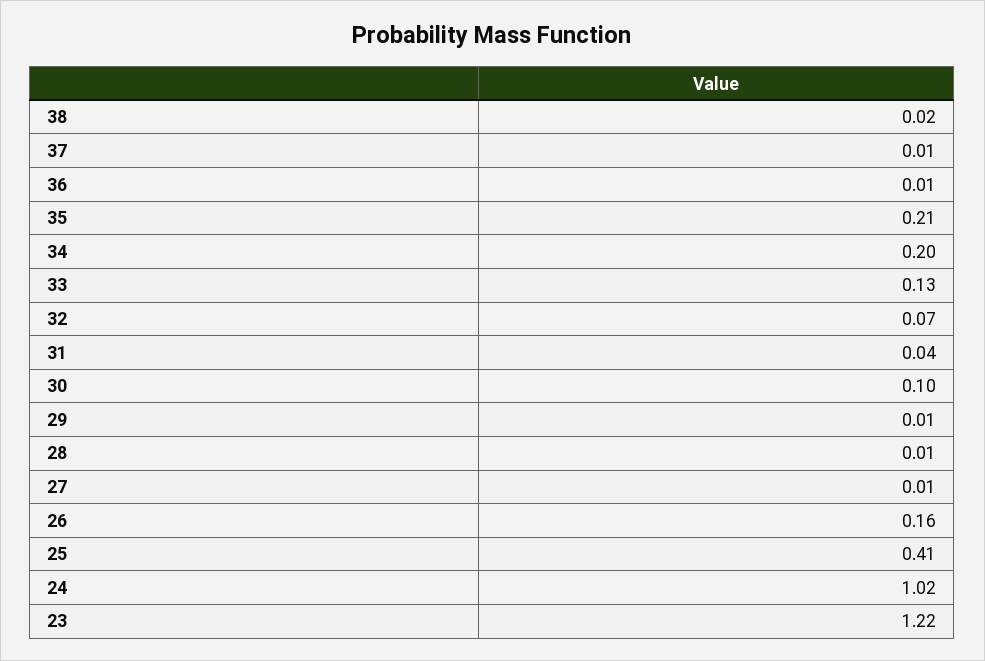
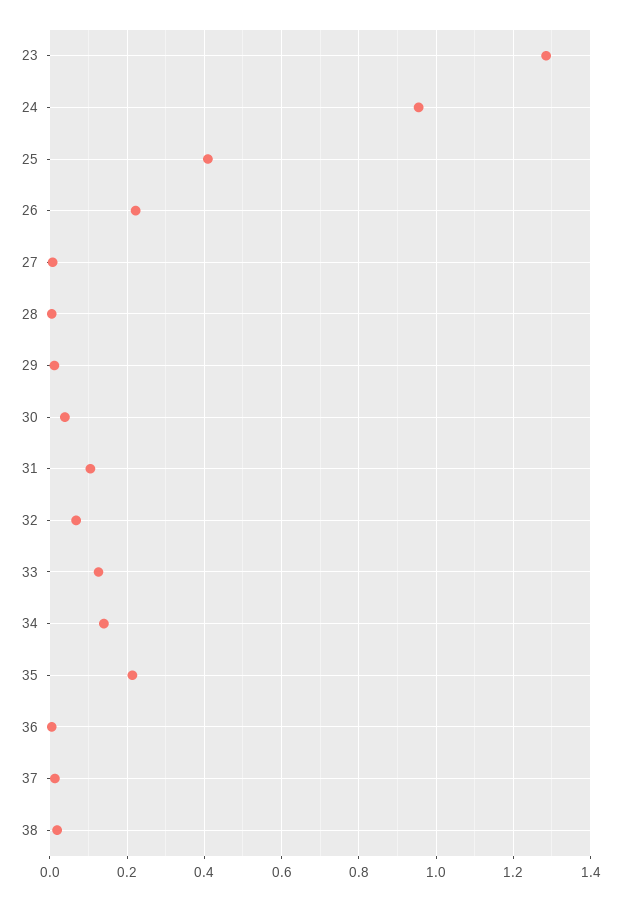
34: 0.2 -> 0.14
31: 0.04 -> 0.1
30: 0.1 -> 0.04
26: 0.16 -> 0.22
24: 1.02 -> 0.96
23: 1.22 -> 1.28

